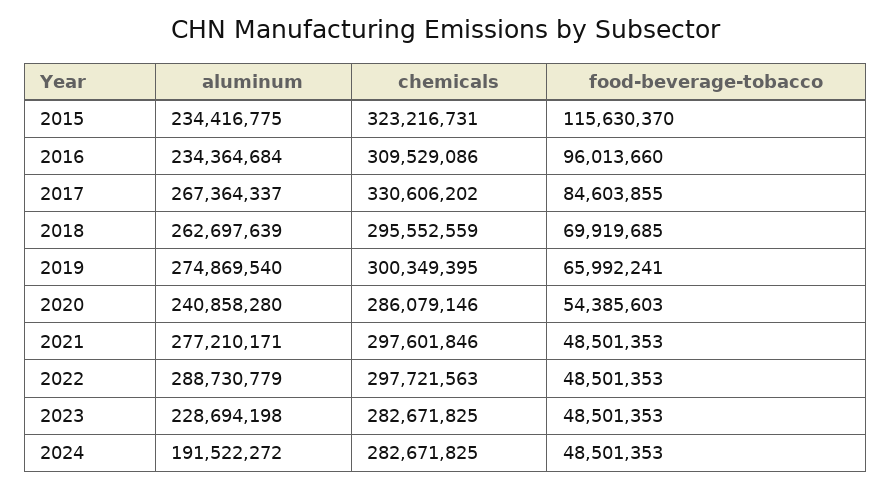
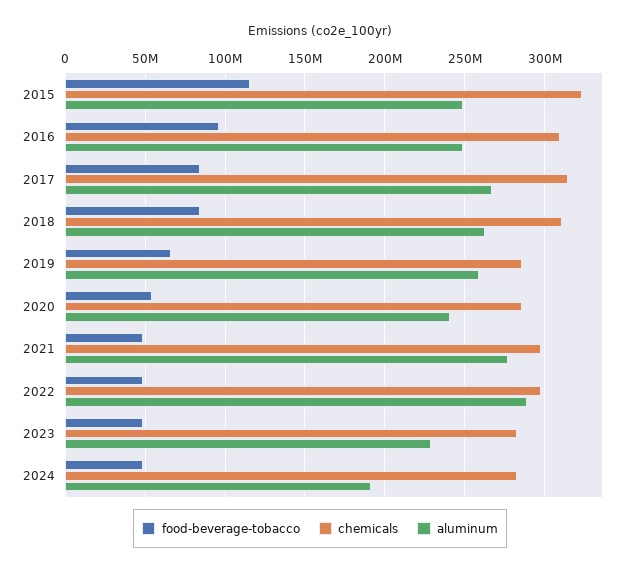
aluminum, 2015: 234416775 -> 250000000
aluminum, 2016: 234364684 -> 250000000
chemicals, 2017: 330606202 -> 315000000
chemicals, 2018: 295552559 -> 310000000
food-beverage-tobacco, 2018: 69919685 -> 85000000
aluminum, 2019: 274869540 -> 260000000
chemicals, 2019: 300349395 -> 285000000

